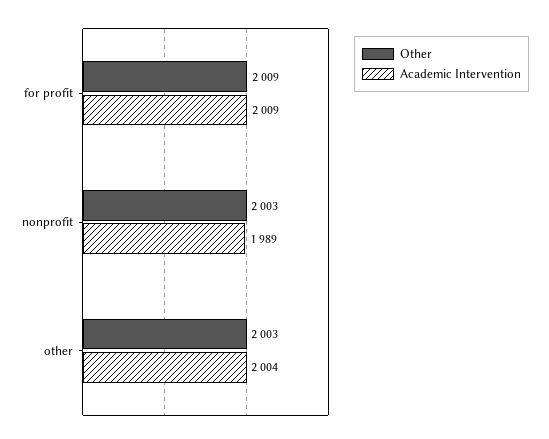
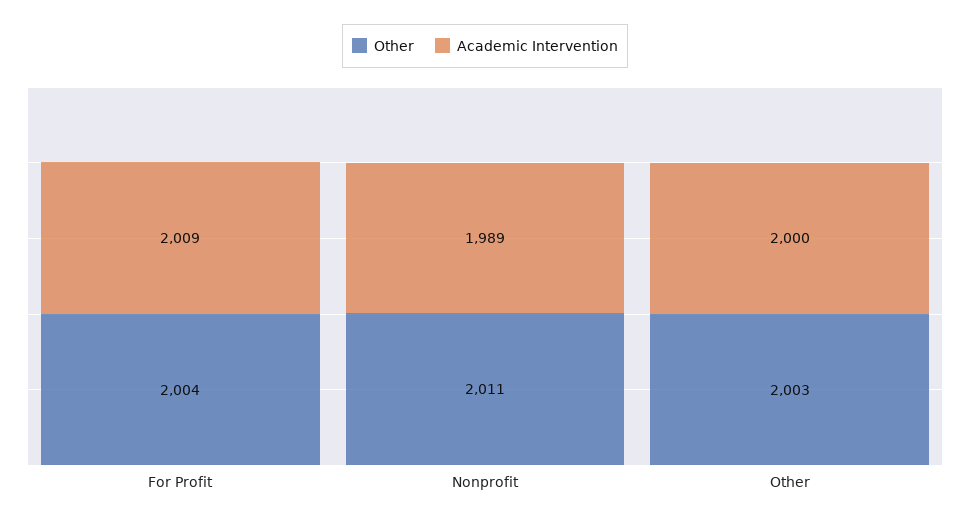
Other, for profit: 2009 -> 2004
Other, nonprofit: 2003 -> 2011
Academic Intervention, other: 2004 -> 2000

